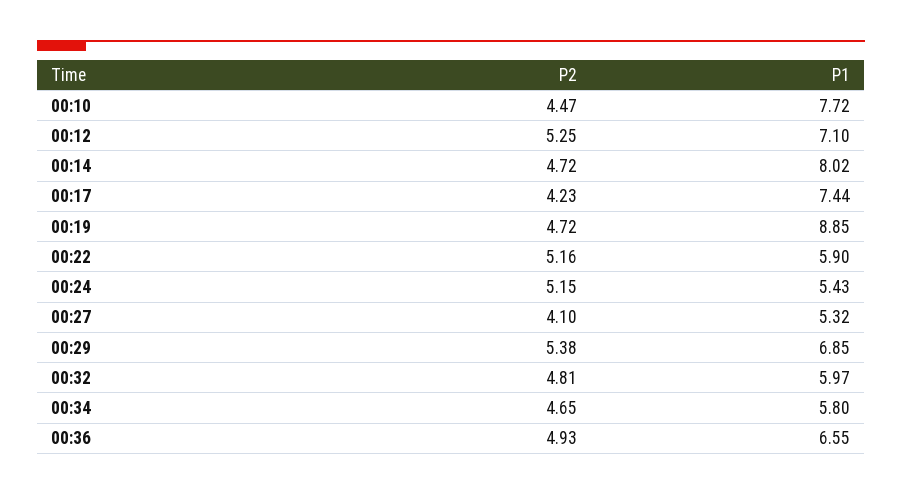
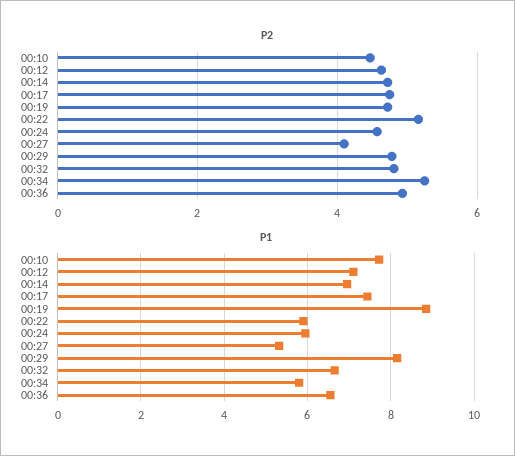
P2, 00:12: 5.25 -> 4.6
P1, 00:14: 8.02 -> 7
P2, 00:17: 4.23 -> 4.8
P2, 00:24: 5.15 -> 4.6
P1, 00:24: 5.43 -> 6
P2, 00:29: 5.38 -> 4.8
P1, 00:29: 6.85 -> 8.2
P1, 00:32: 5.97 -> 6.6
P2, 00:34: 4.65 -> 5.2

